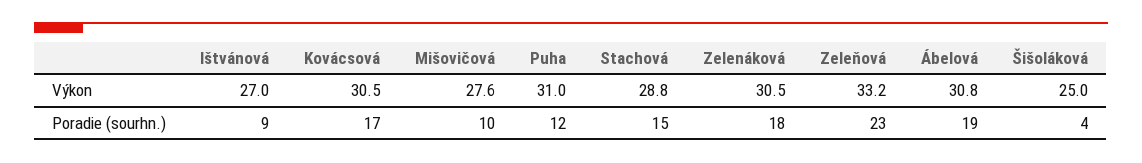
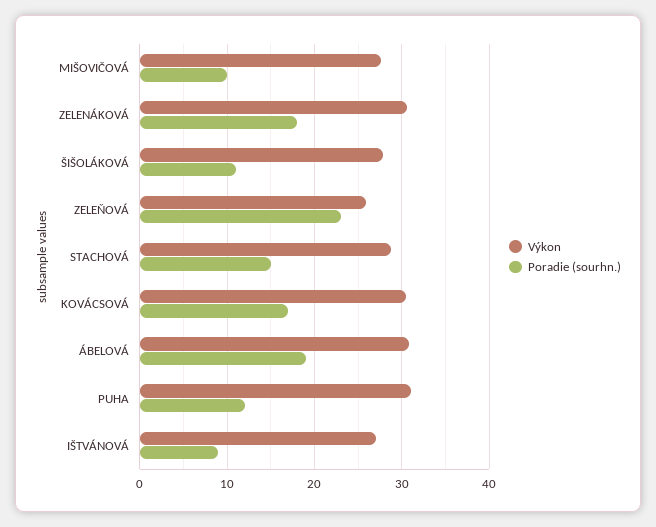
Výkon, Zeleňová: 33.2 -> 26
Výkon, Šišoláková: 25 -> 28
Poradie (sourhn.), Šišoláková: 4 -> 11

